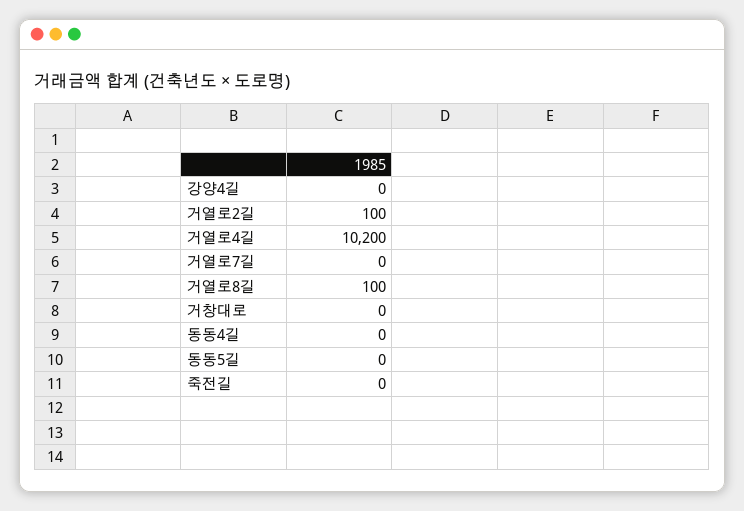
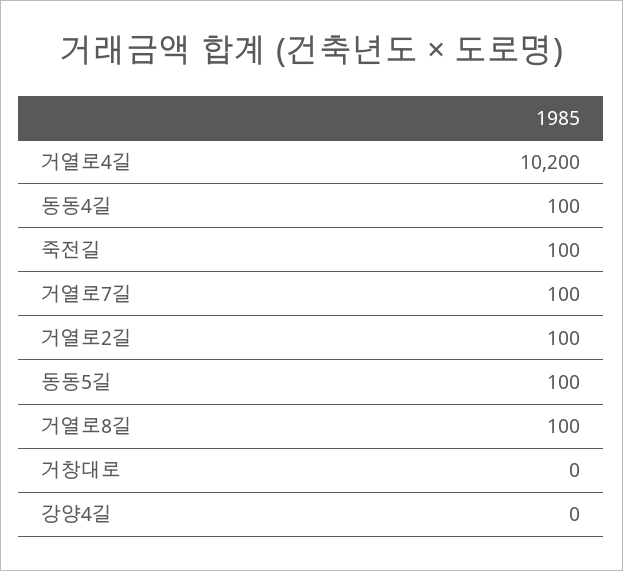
거열로7길: 0 -> 100
동동4길: 0 -> 100
동동5길: 0 -> 100
죽전길: 0 -> 100

